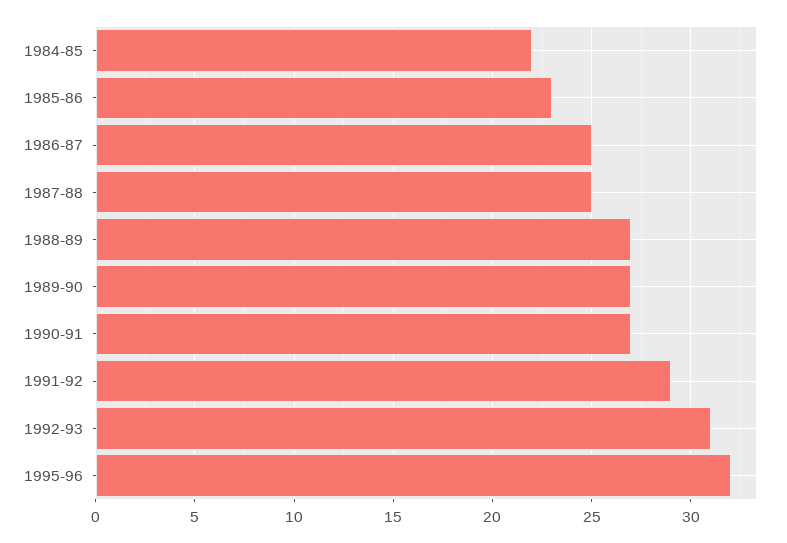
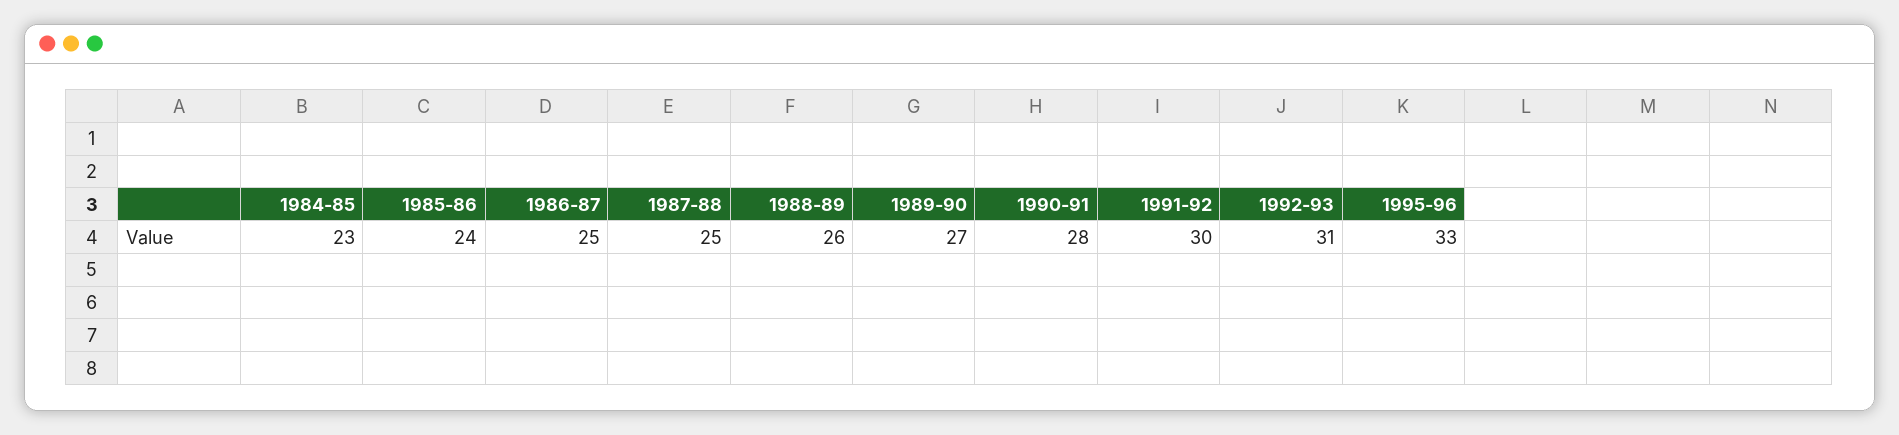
1984-85: 22 -> 23
1985-86: 23 -> 24
1988-89: 27 -> 26
1990-91: 27 -> 28
1991-92: 29 -> 30
1995-96: 32 -> 33

